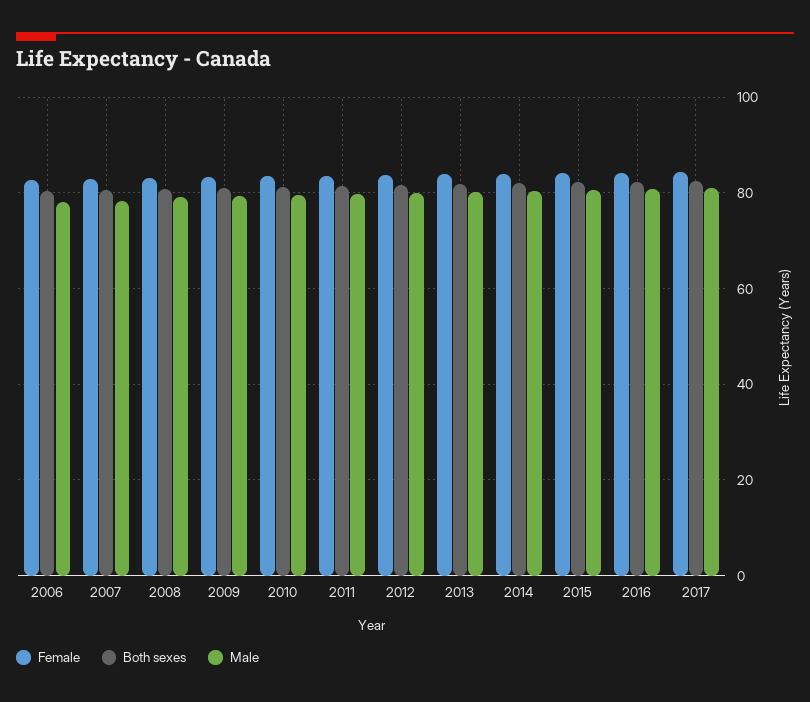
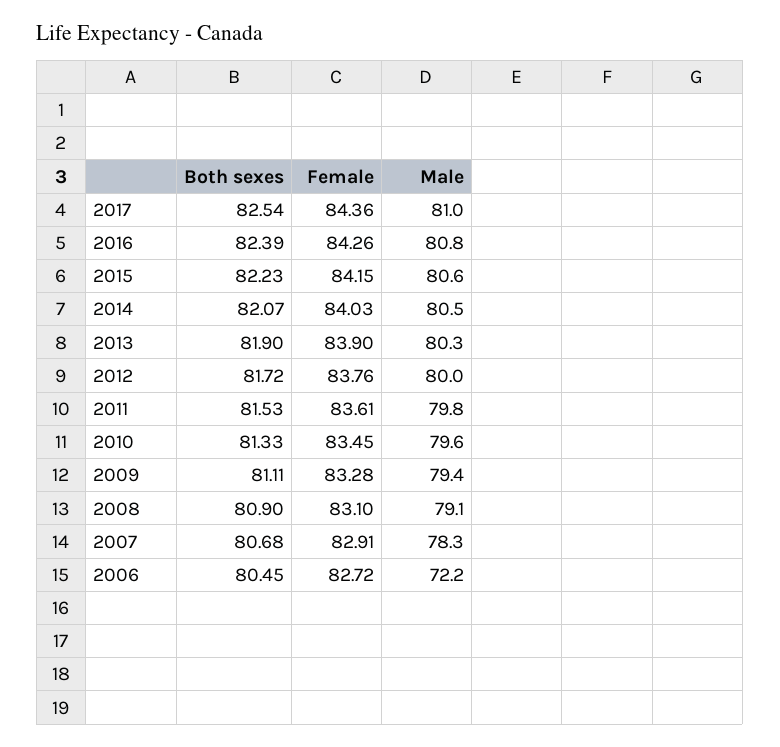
Male, 2006: 78 -> 72.2

